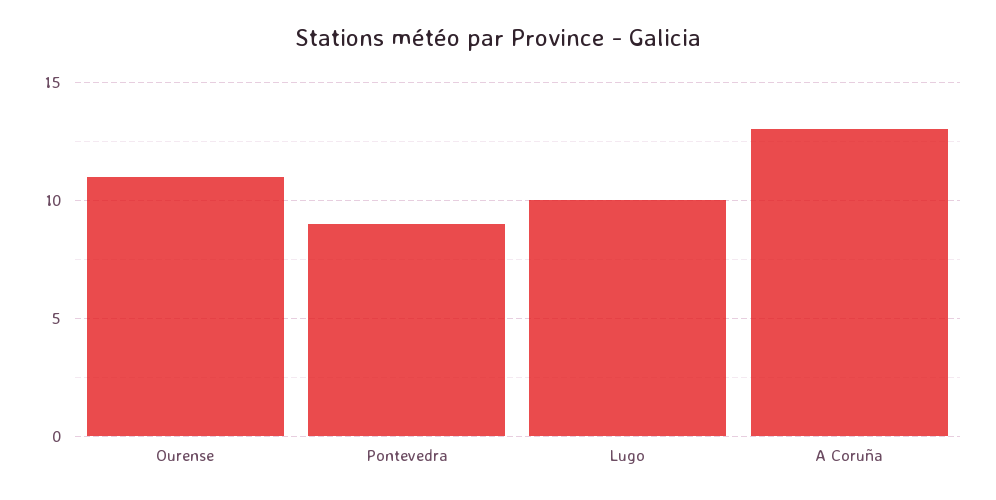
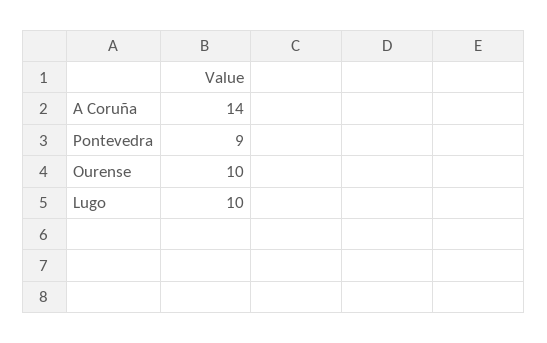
Ourense: 11 -> 10
A Coruña: 13 -> 14

